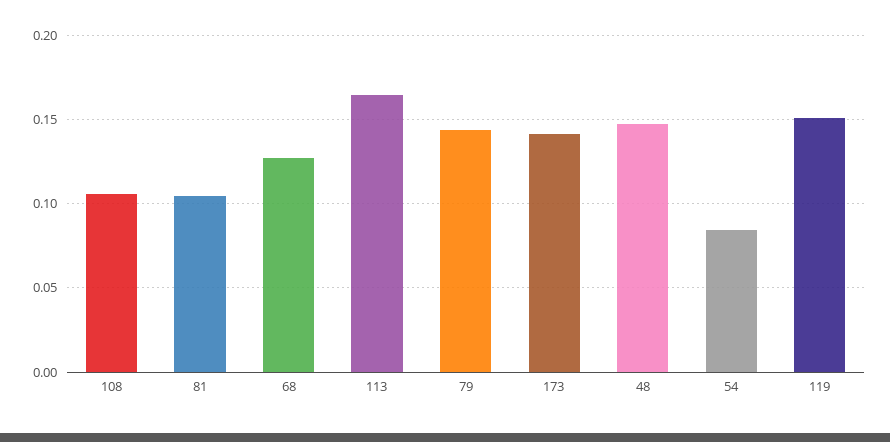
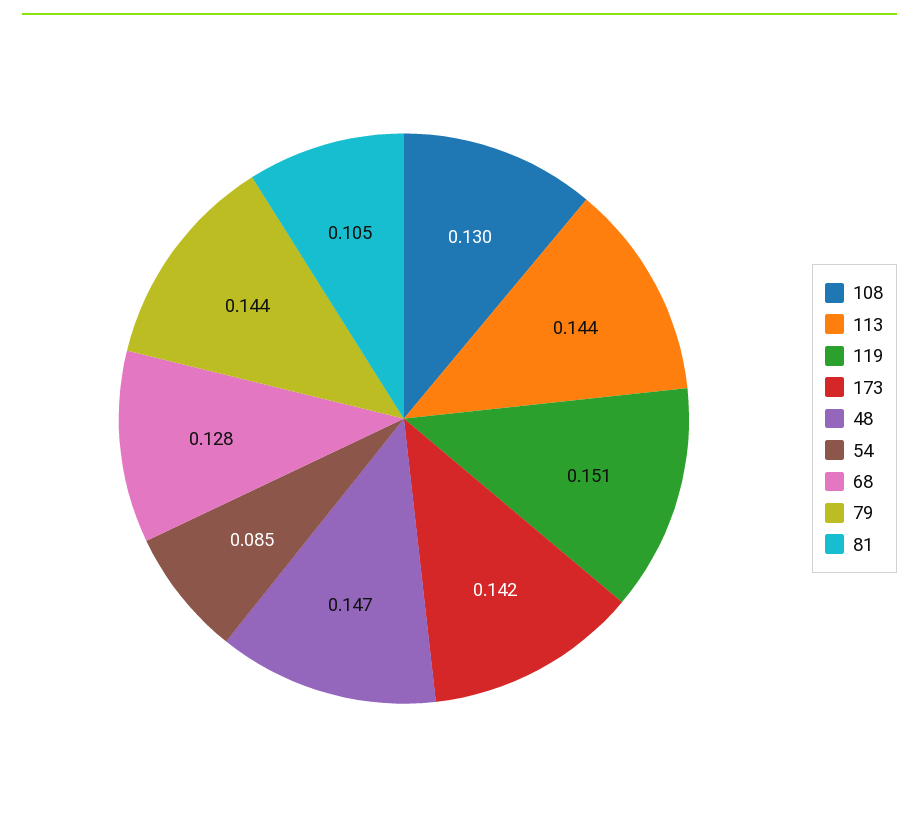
108: 0.105 -> 0.13
113: 0.165 -> 0.144

